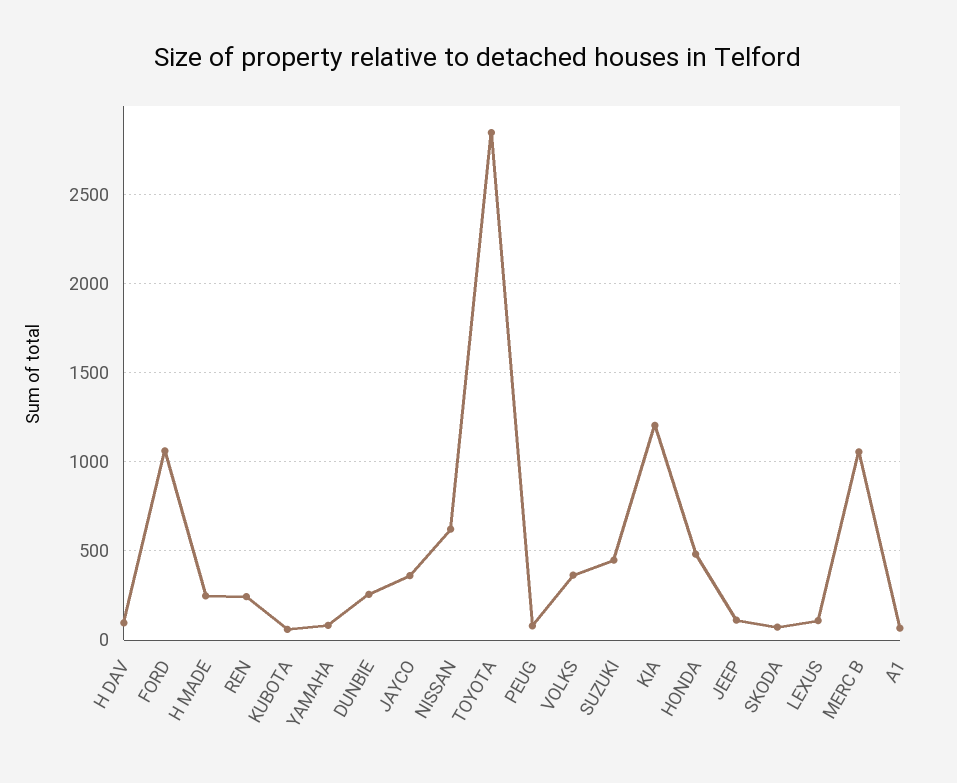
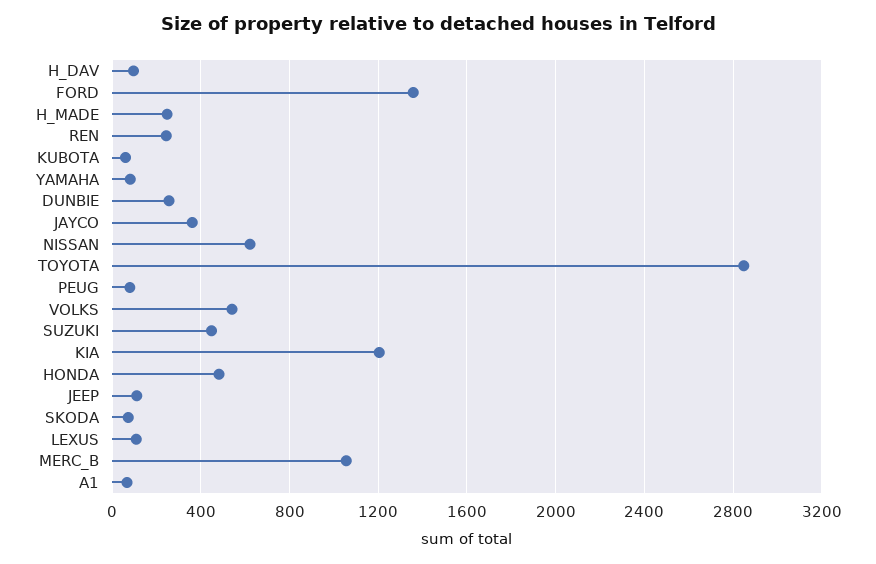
FORD: 1050 -> 1350
VOLKS: 350 -> 550

